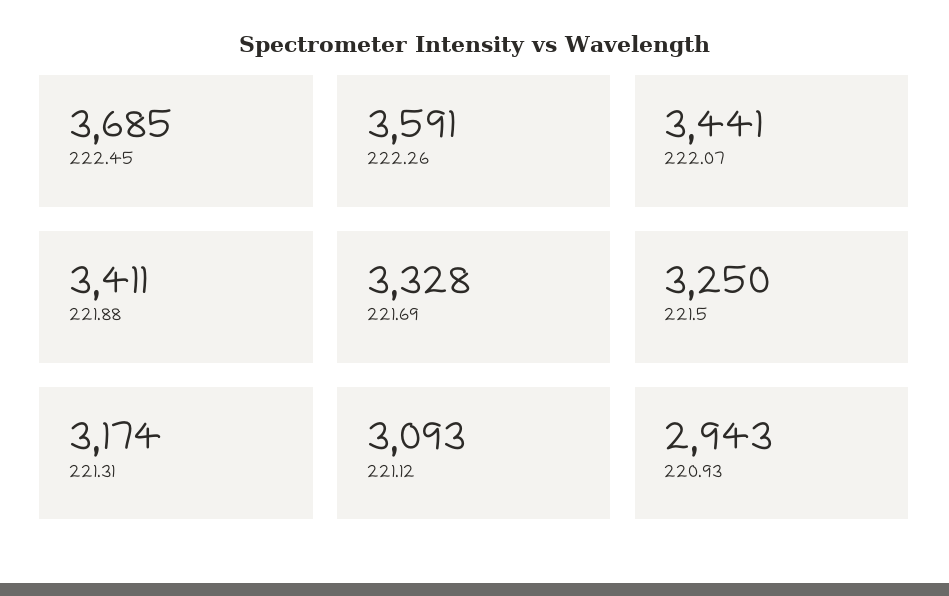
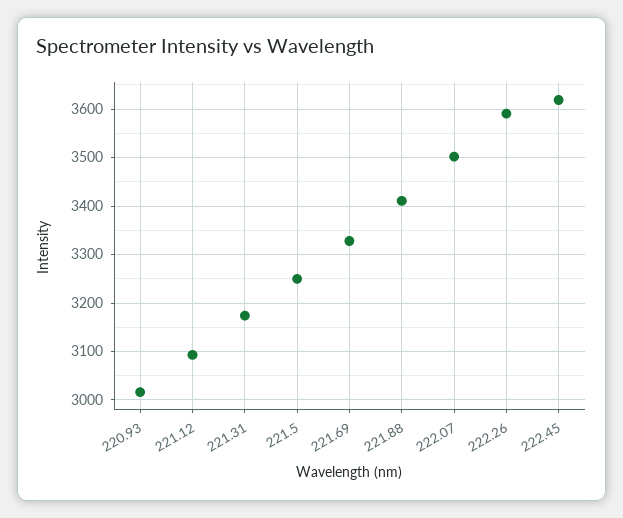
222.45: 3685 -> 3620
222.07: 3441 -> 3500
220.93: 2943 -> 3020

